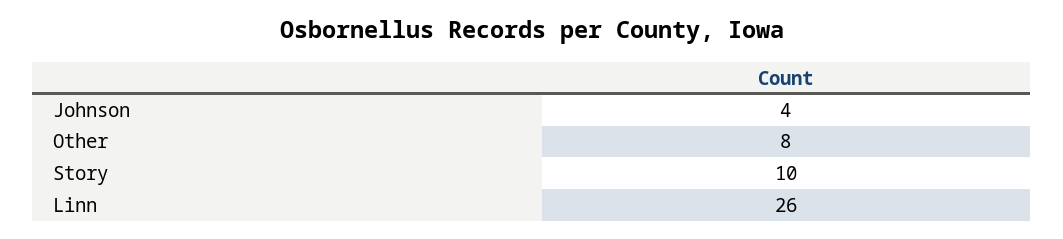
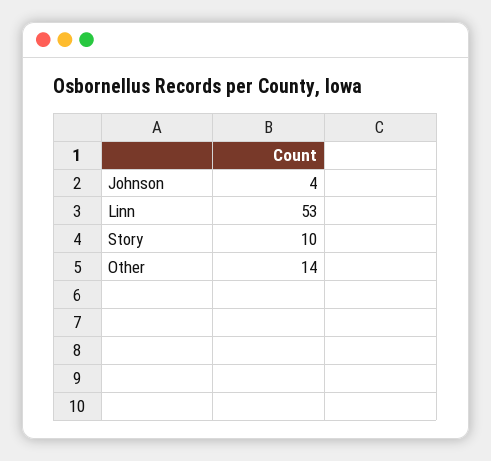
Other: 8 -> 14
Linn: 26 -> 53

